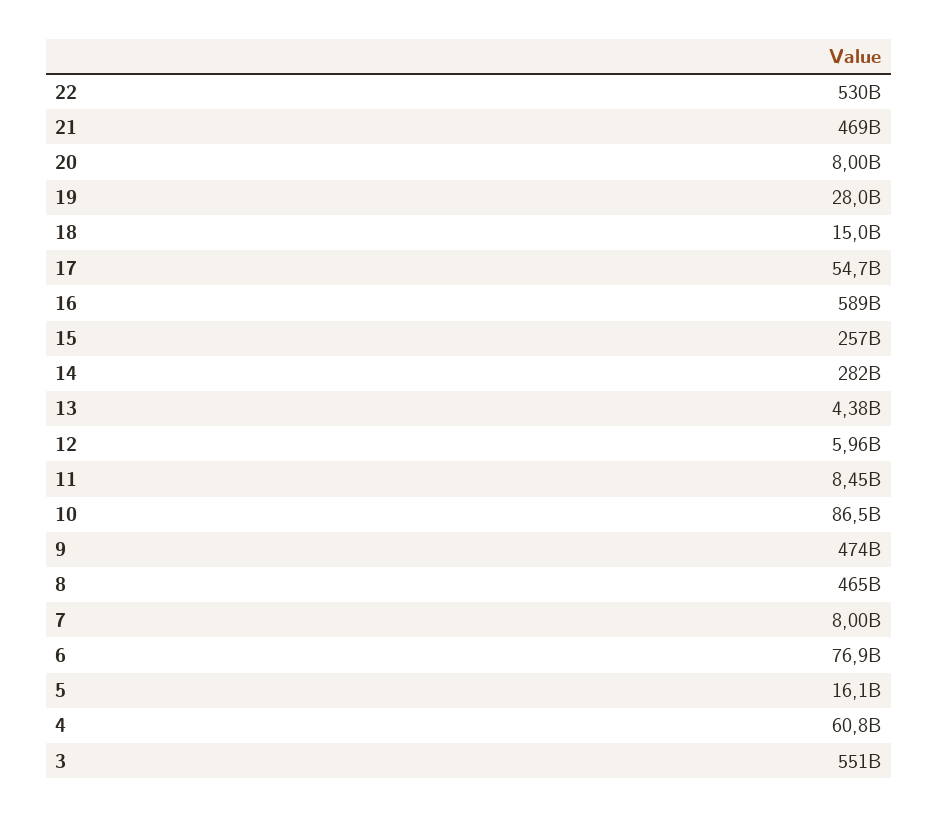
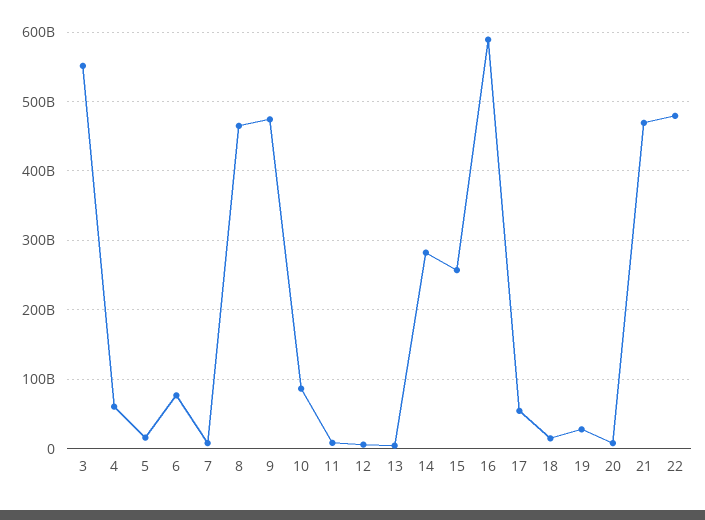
22: 530000000000 -> 480000000000

